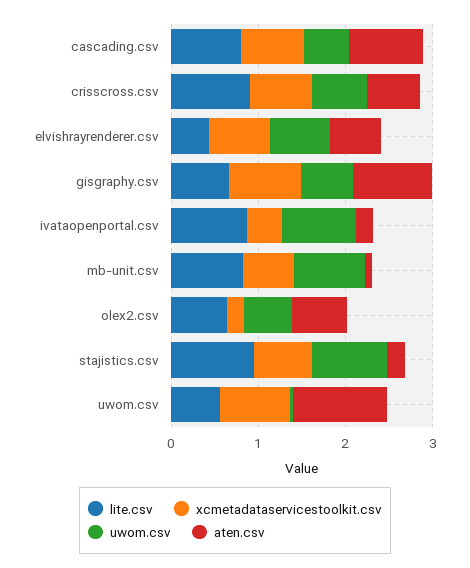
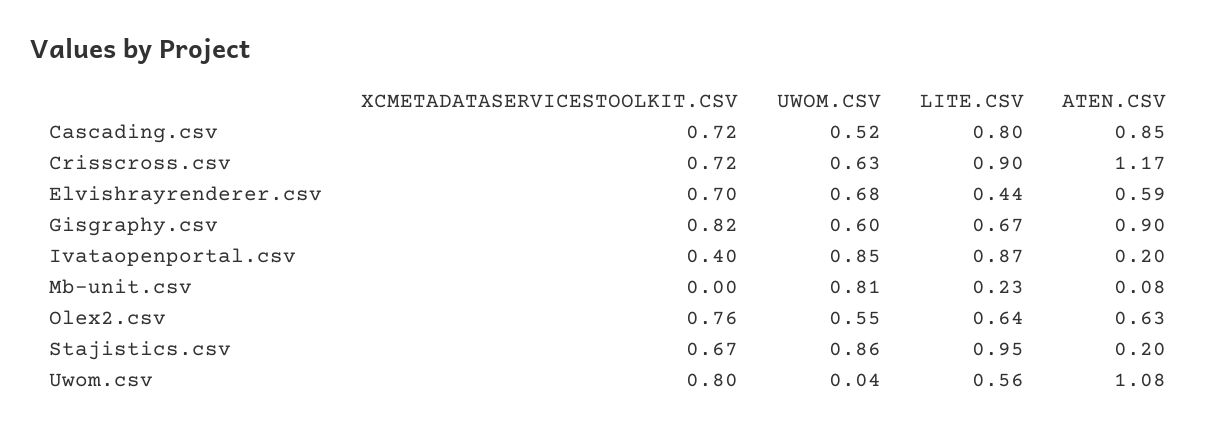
aten.csv, crisscross.csv: 0.6 -> 1.17
lite.csv, mb-unit.csv: 0.8 -> 0.23
xcmetadataservicestoolkit.csv, mb-unit.csv: 0.6 -> 0
xcmetadataservicestoolkit.csv, olex2.csv: 0.2 -> 0.76

